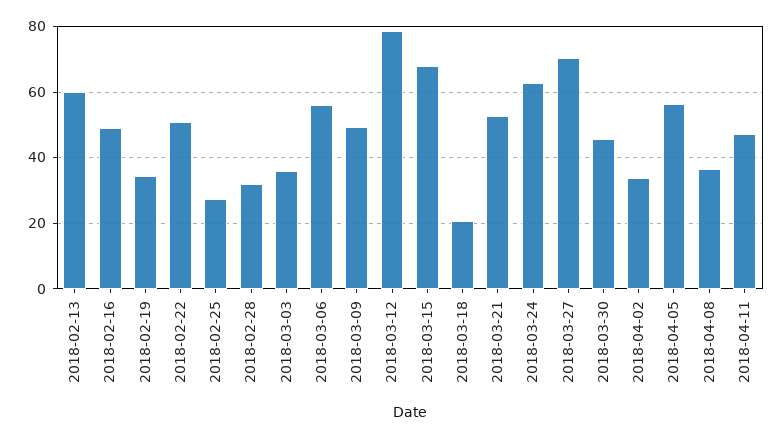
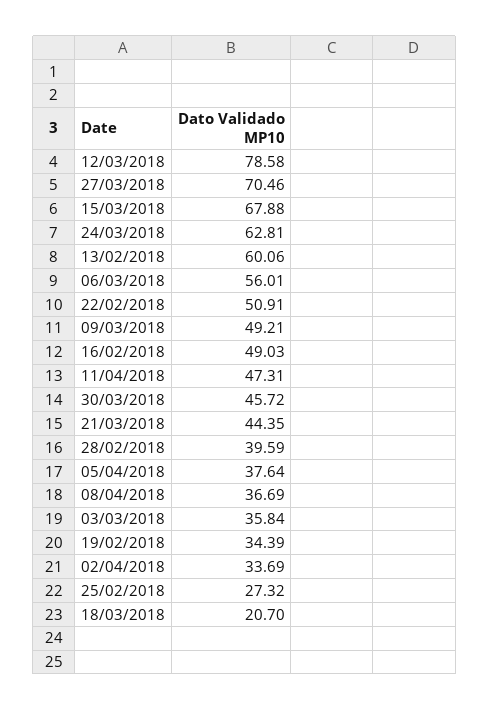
2018-02-28: 32 -> 39.59
2018-03-21: 52 -> 44.35
2018-04-05: 56 -> 37.64

